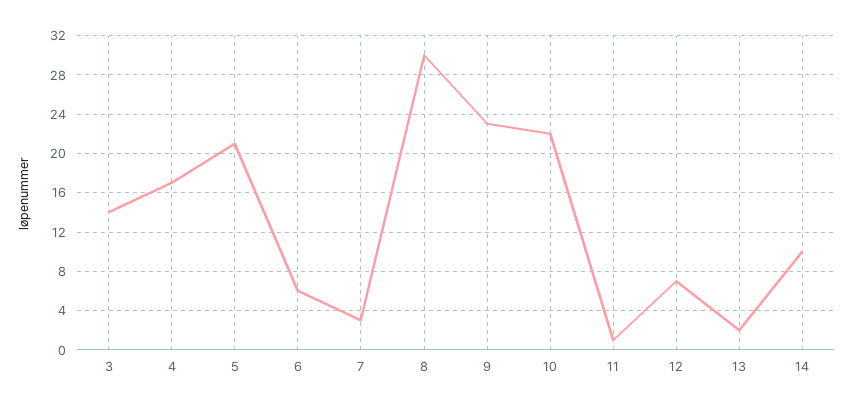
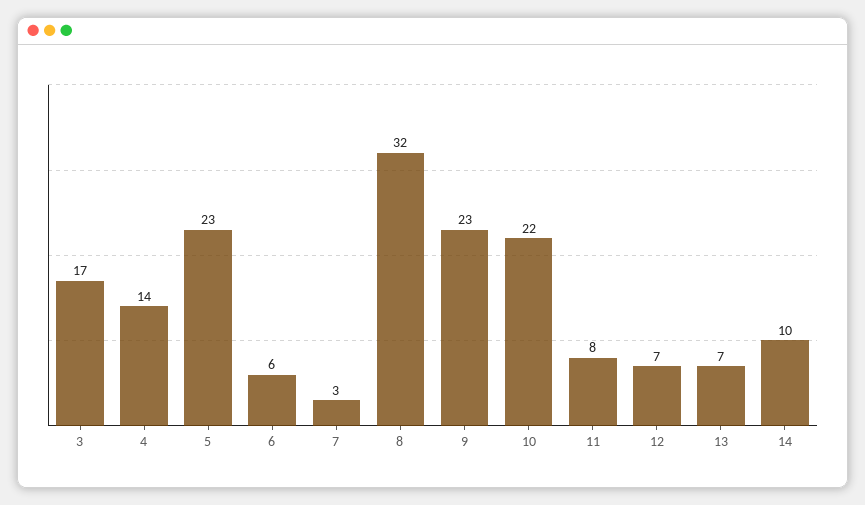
3: 14 -> 17
4: 17 -> 14
5: 21 -> 23
8: 30 -> 32
11: 1 -> 8
13: 2 -> 7

